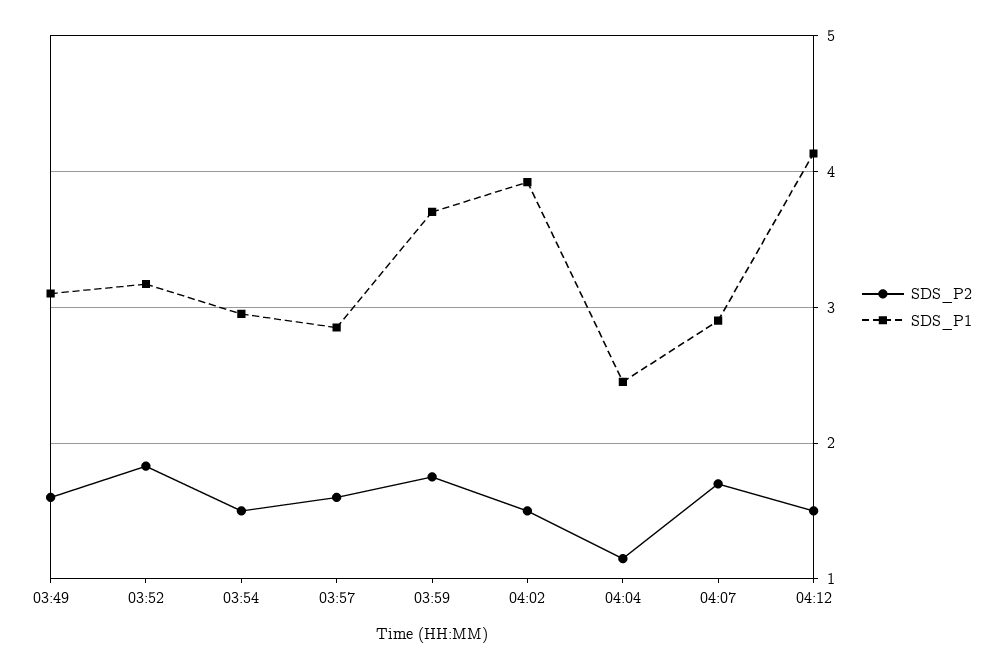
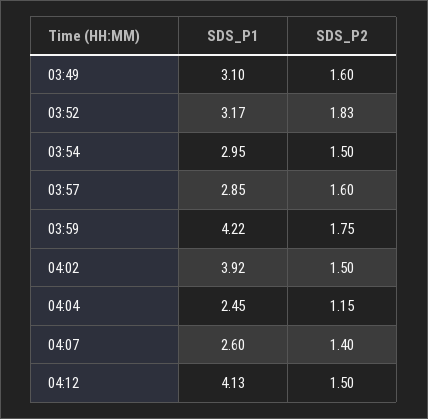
SDS_P1, 03:59: 3.7 -> 4.22
SDS_P2, 04:07: 1.7 -> 1.4
SDS_P1, 04:07: 2.9 -> 2.6

